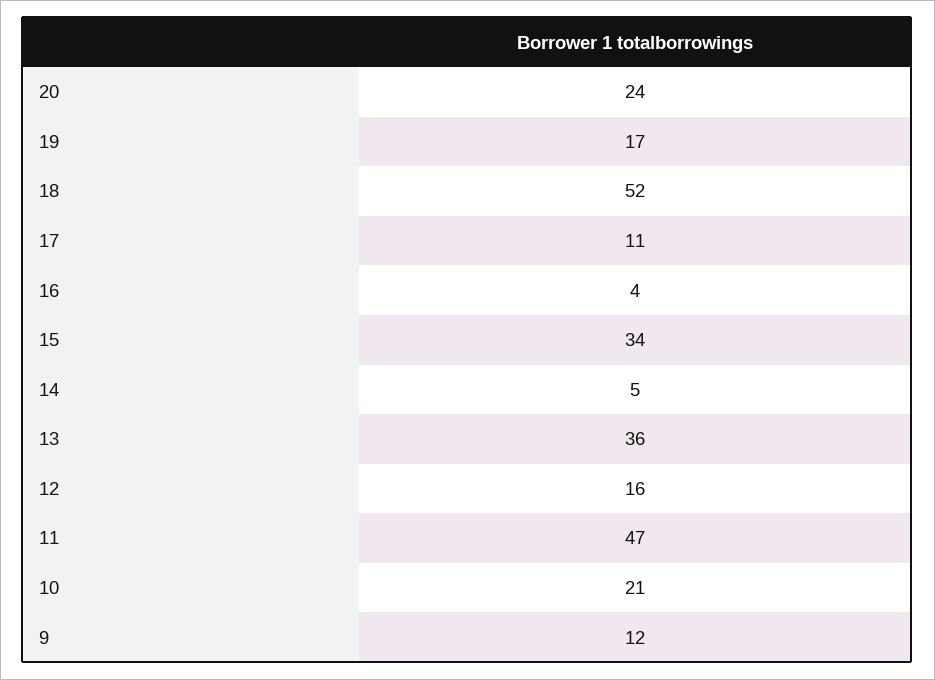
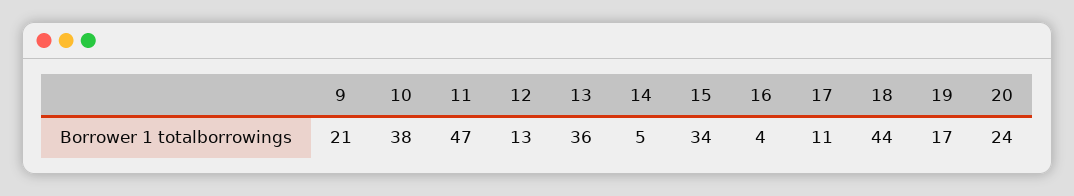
18: 52 -> 44
12: 16 -> 13
10: 21 -> 38
9: 12 -> 21

